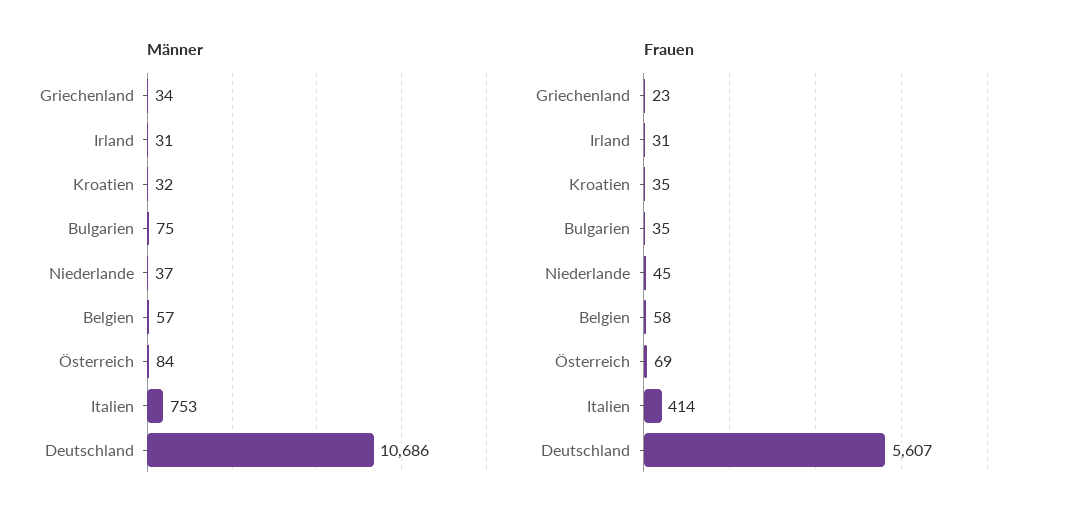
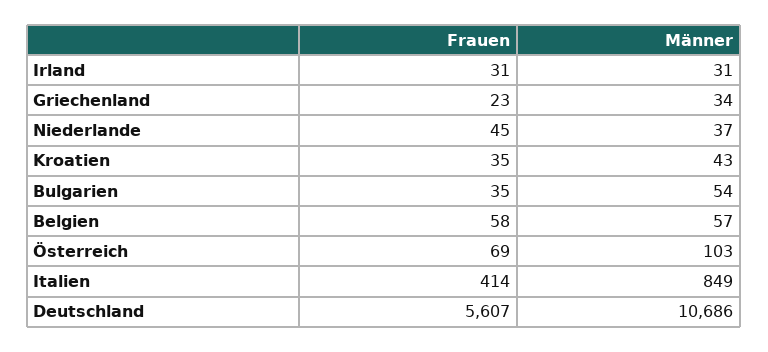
Männer, Kroatien: 32 -> 43
Männer, Bulgarien: 75 -> 54
Männer, Österreich: 84 -> 103
Männer, Italien: 753 -> 849

